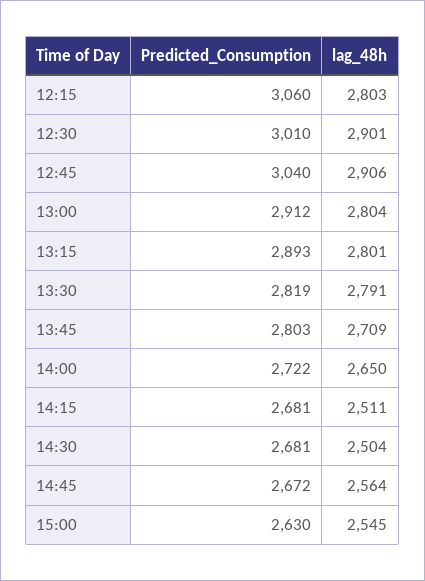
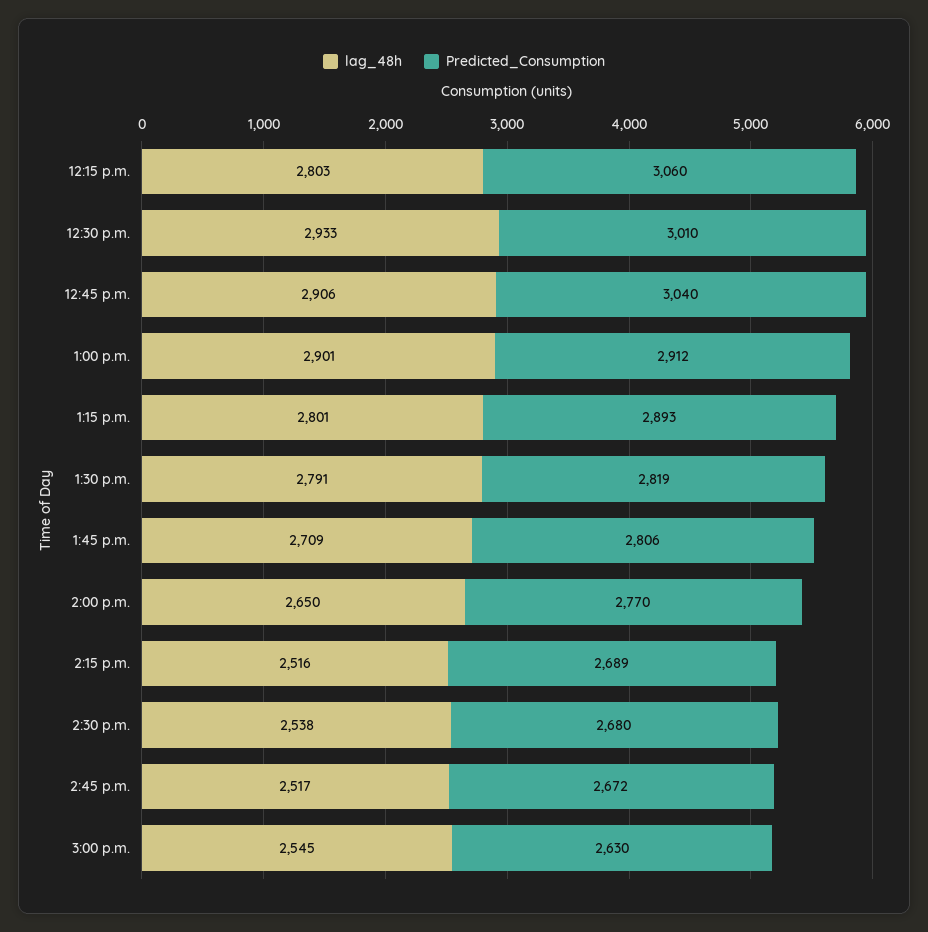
lag_48h, 12:30: 2901 -> 2933
lag_48h, 13:00: 2804 -> 2901
Predicted_Consumption, 13:45: 2803 -> 2806
Predicted_Consumption, 14:00: 2722 -> 2770
Predicted_Consumption, 14:15: 2681 -> 2689
lag_48h, 14:15: 2511 -> 2516
Predicted_Consumption, 14:30: 2681 -> 2680
lag_48h, 14:30: 2504 -> 2538
lag_48h, 14:45: 2564 -> 2517

